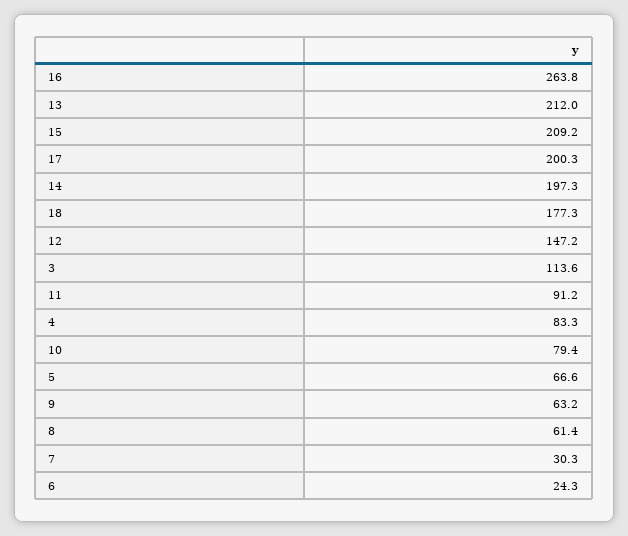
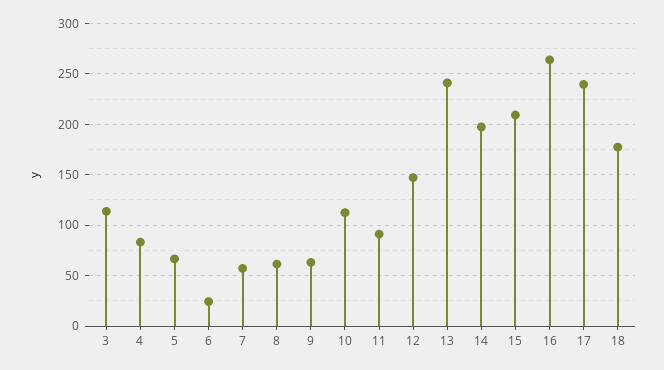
13: 212 -> 240
17: 200.3 -> 240
10: 79.4 -> 110
7: 30.3 -> 60

